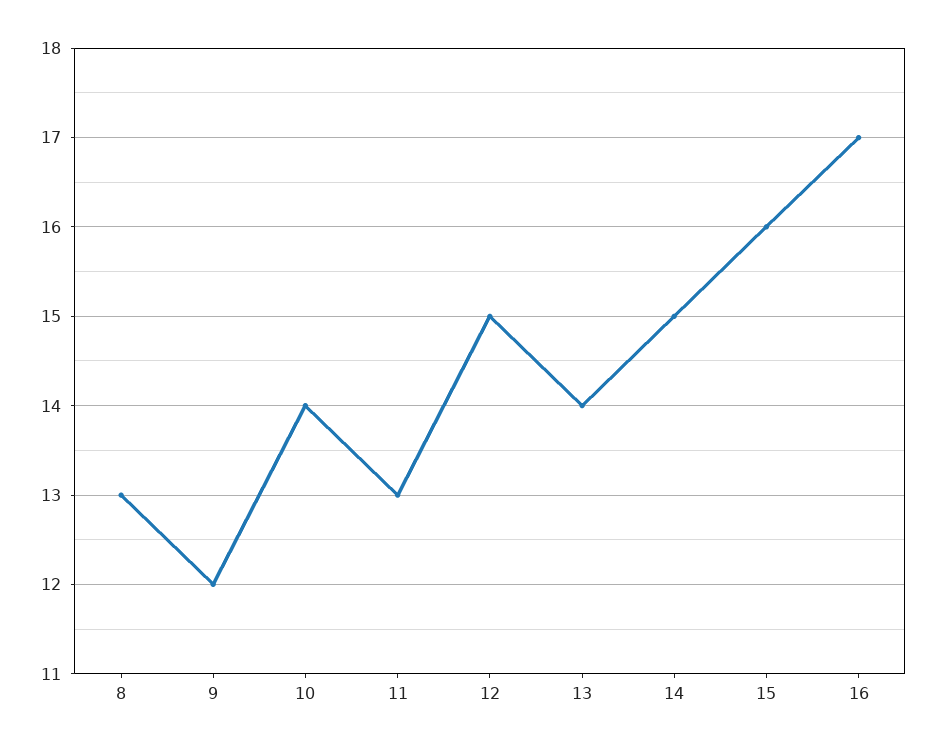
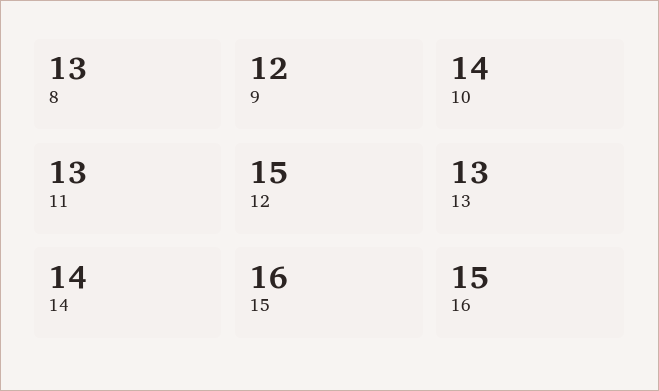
13: 14 -> 13
14: 15 -> 14
16: 17 -> 15

